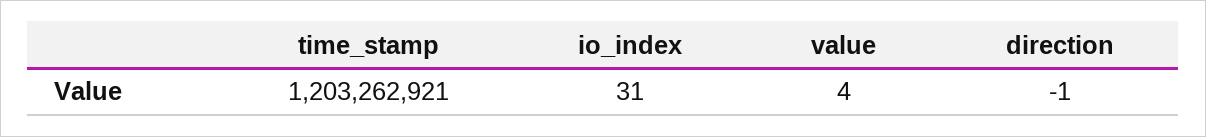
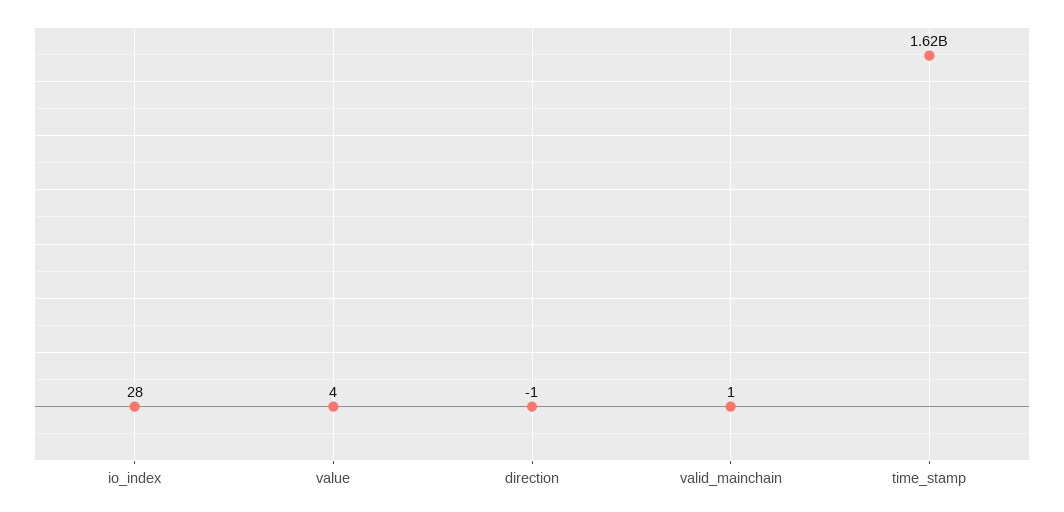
time_stamp: 1203262921 -> 1620000000
io_index: 31 -> 28
valid_mainchain: none -> 1

